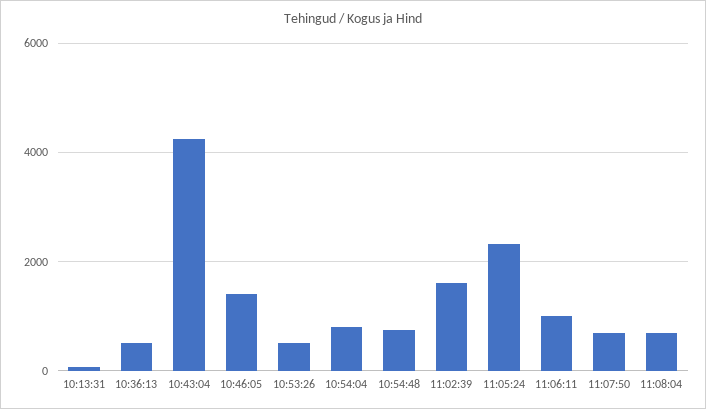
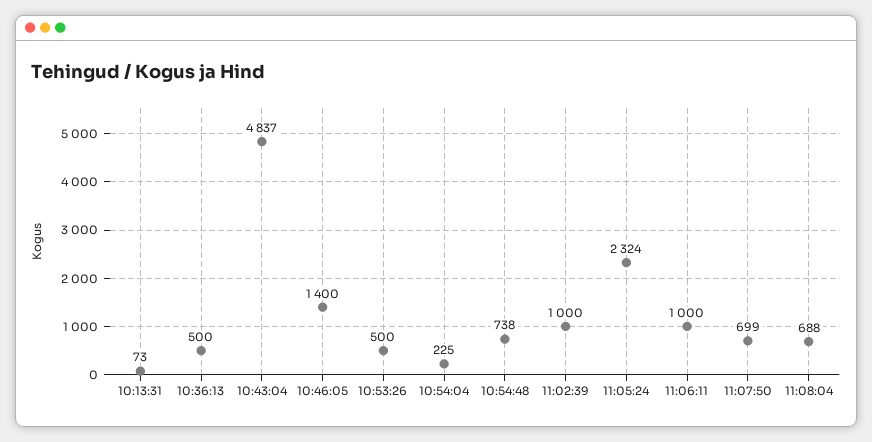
10:43:04: 4200 -> 4837
10:54:04: 800 -> 225
11:02:39: 1600 -> 1000

